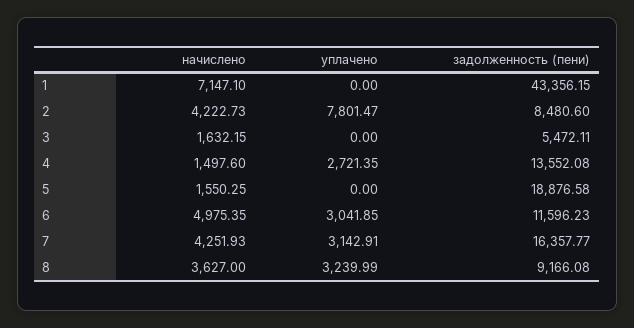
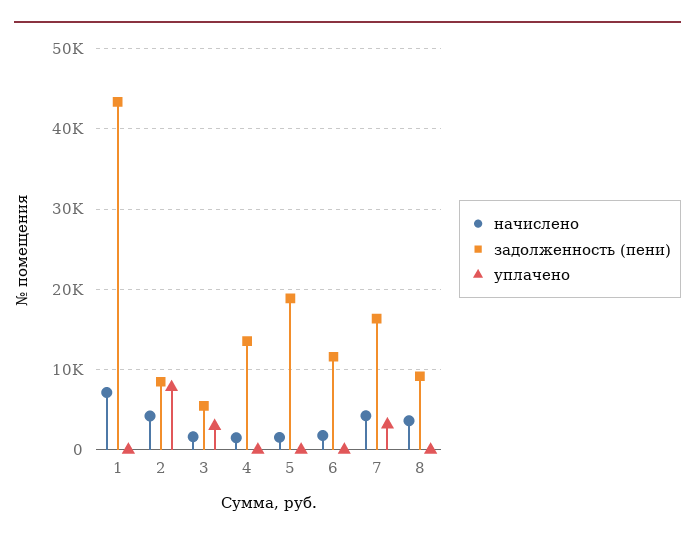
уплачено, 3: 0 -> 3000
уплачено, 4: 2721.35 -> 0
начислено, 6: 4975.35 -> 2000
уплачено, 6: 3041.85 -> 0
уплачено, 8: 3239.99 -> 0

